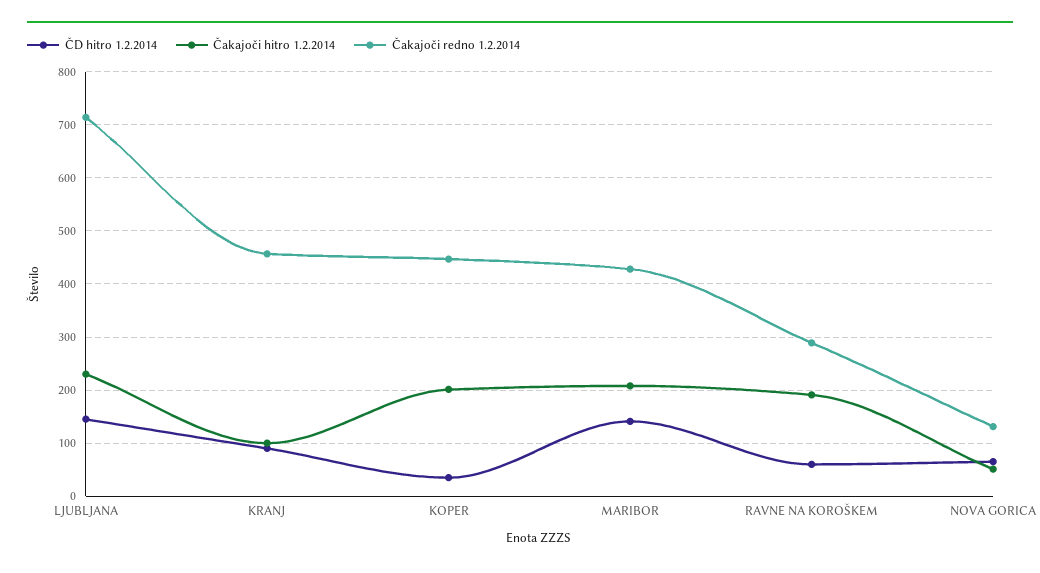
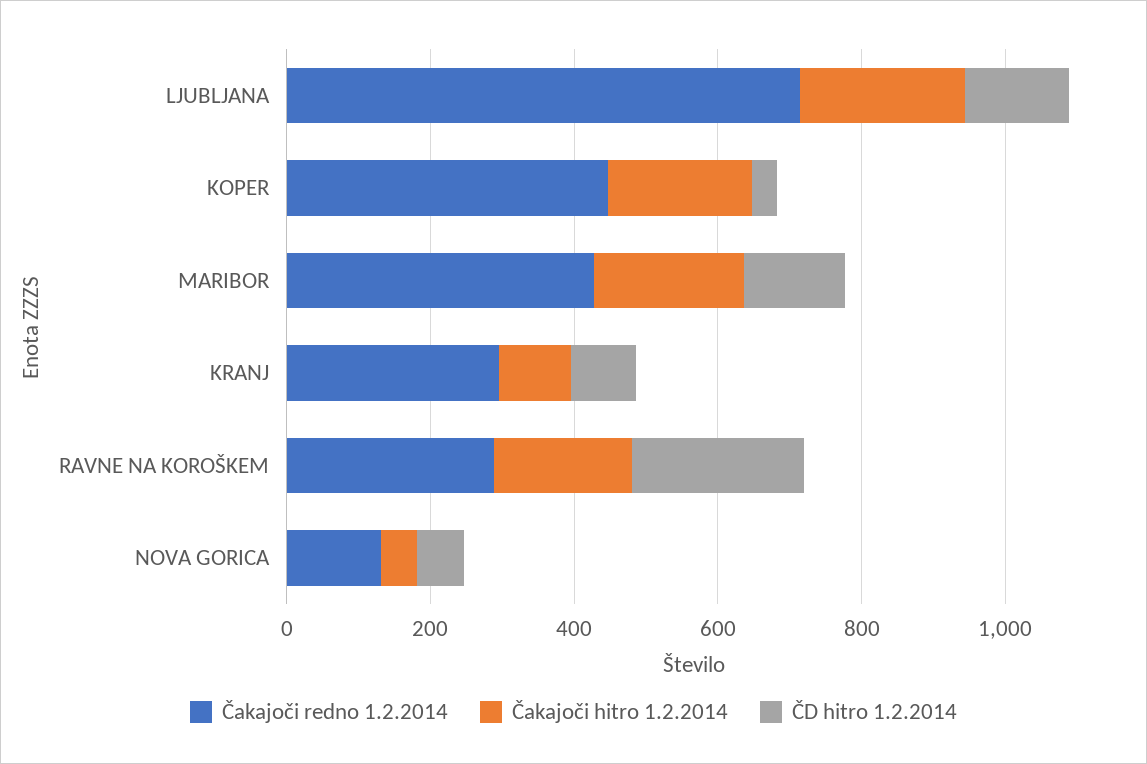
Čakajoči redno 1.2.2014, KRANJ: 460 -> 300
ČD hitro 1.2.2014, RAVNE NA KOROŠKEM: 60 -> 250

